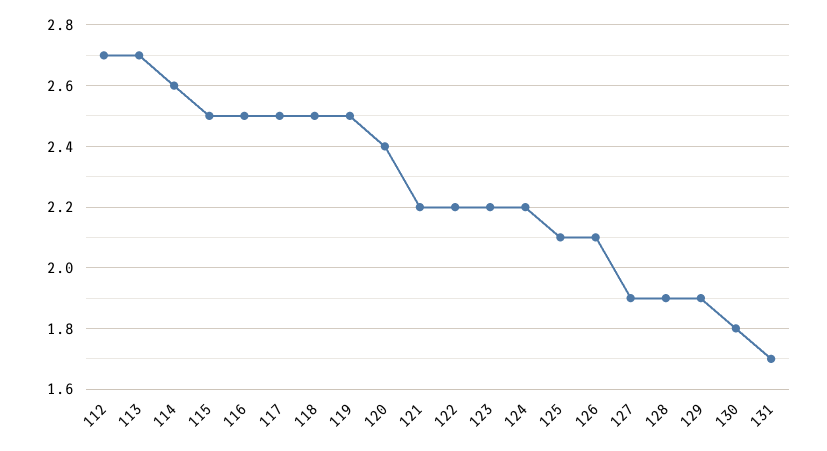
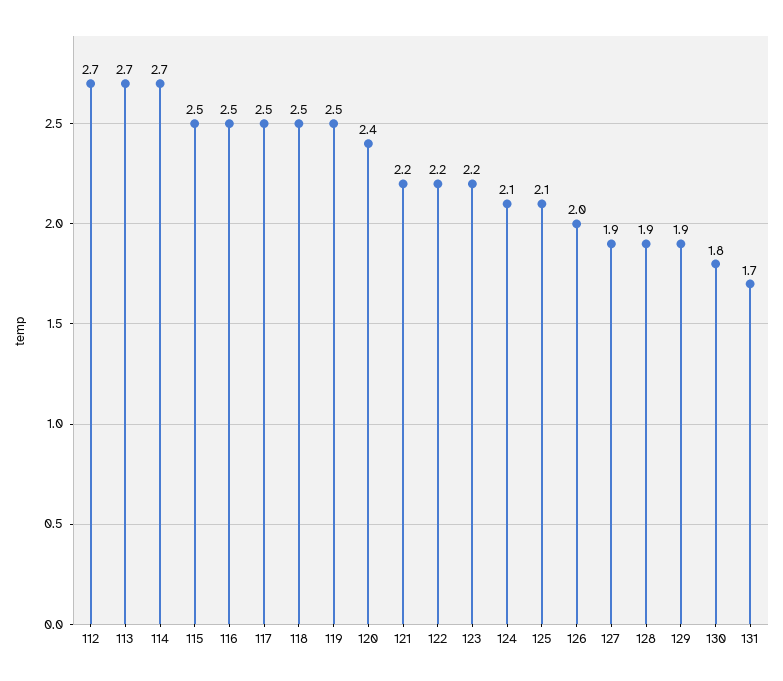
114: 2.6 -> 2.7
124: 2.2 -> 2.1
126: 2.1 -> 2

